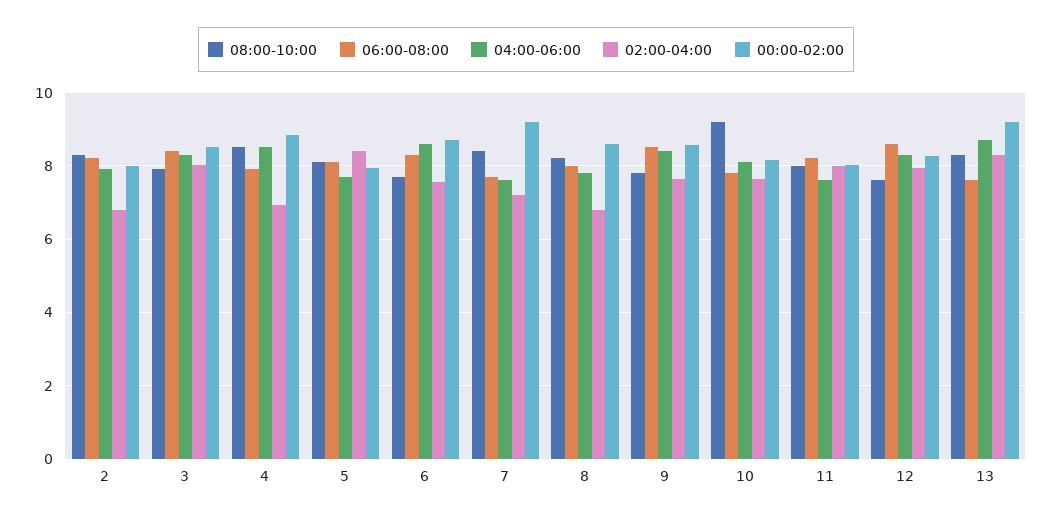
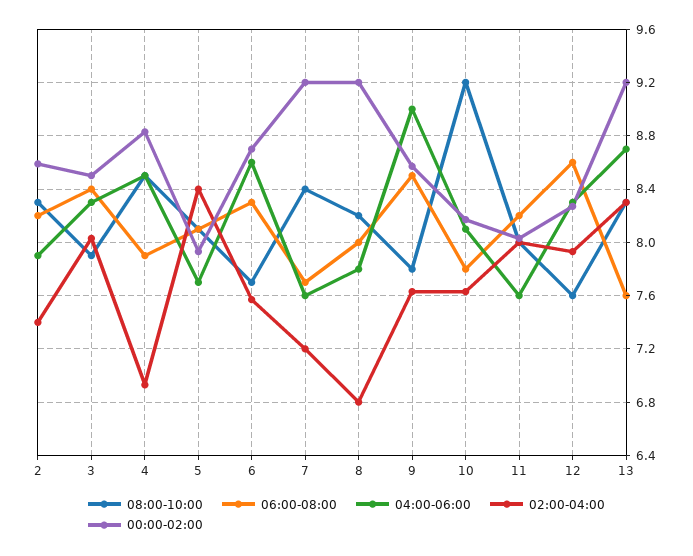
02:00-04:00, 2: 6.8 -> 7.4
00:00-02:00, 2: 8 -> 8.6
00:00-02:00, 8: 8.6 -> 9.2
04:00-06:00, 9: 8.4 -> 9

